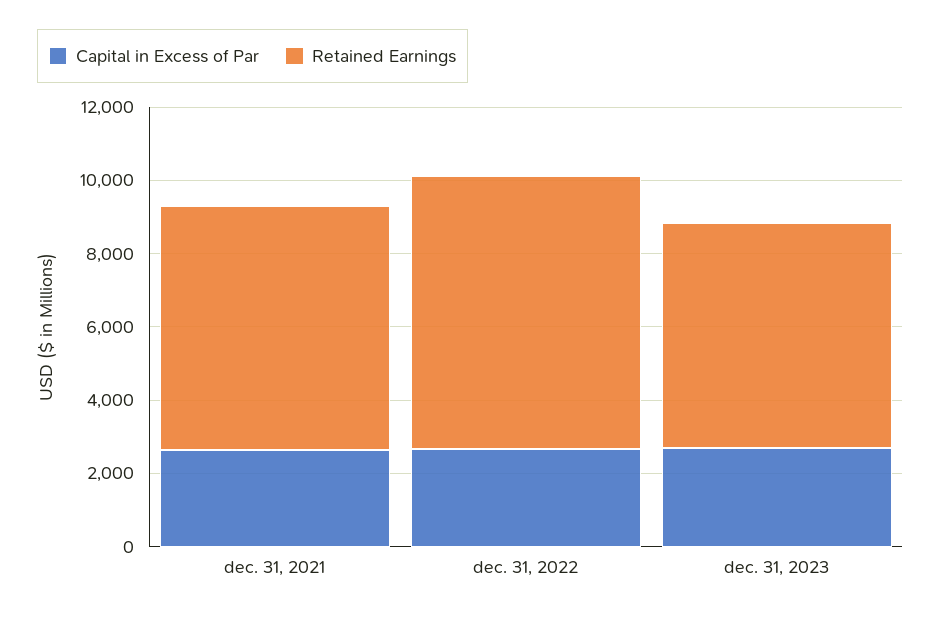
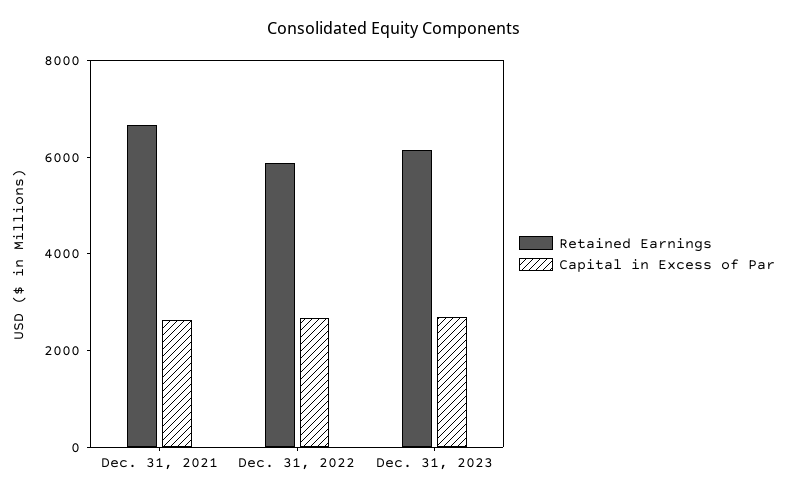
Retained Earnings, dec. 31, 2022: 7500 -> 6000

